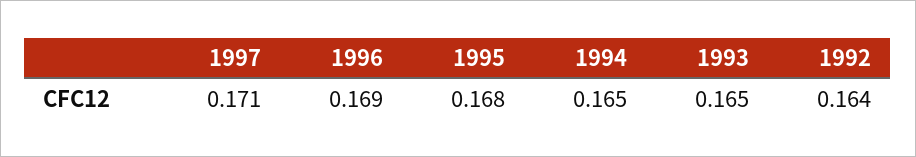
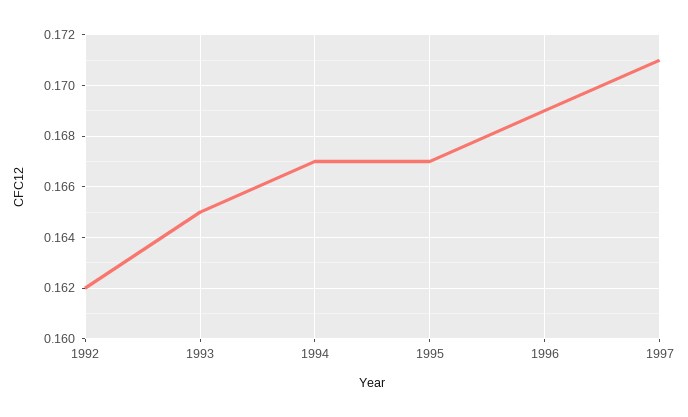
1995: 0.168 -> 0.167
1994: 0.165 -> 0.167
1992: 0.164 -> 0.162

